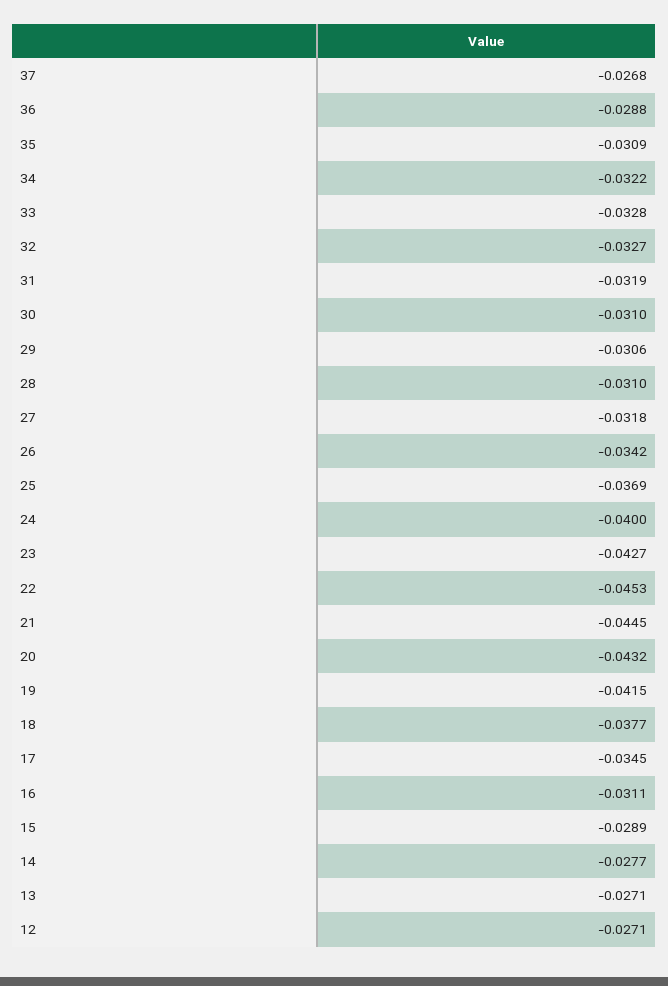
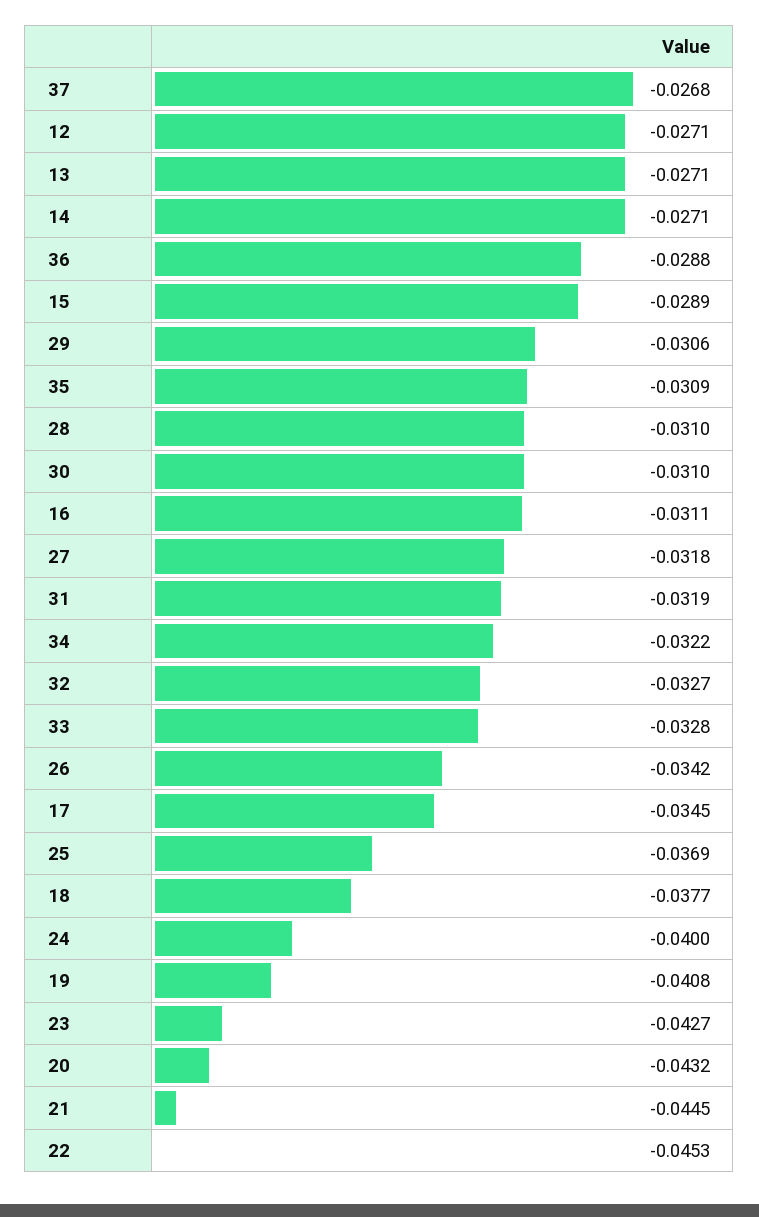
19: -0.0415 -> -0.0408
14: -0.0277 -> -0.0271

